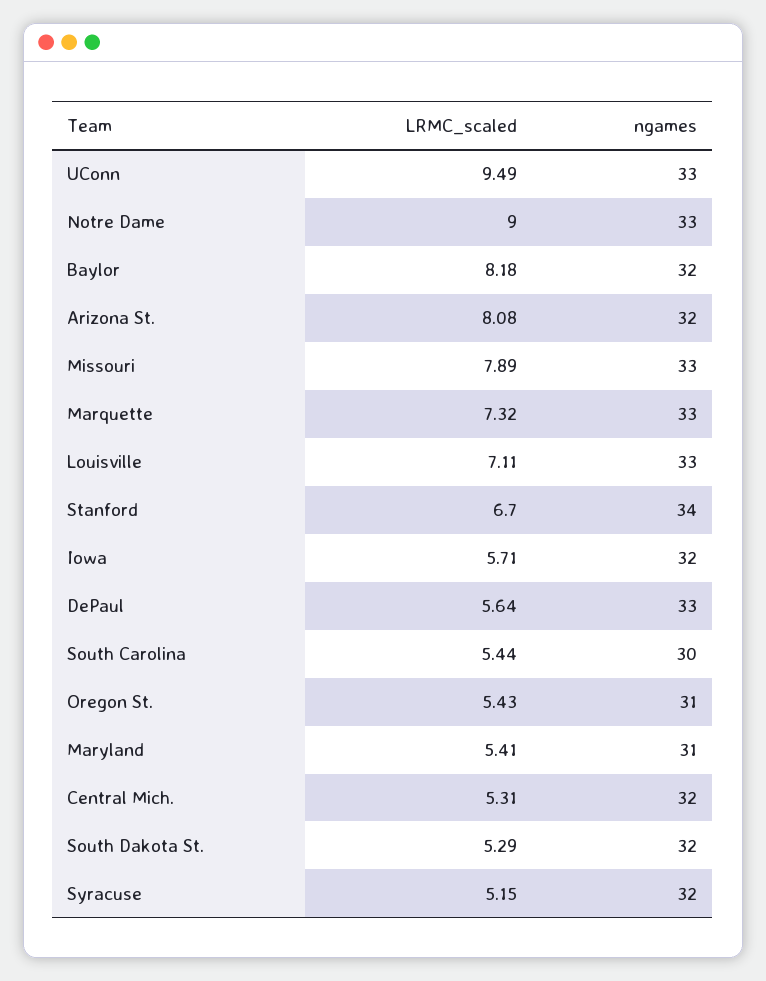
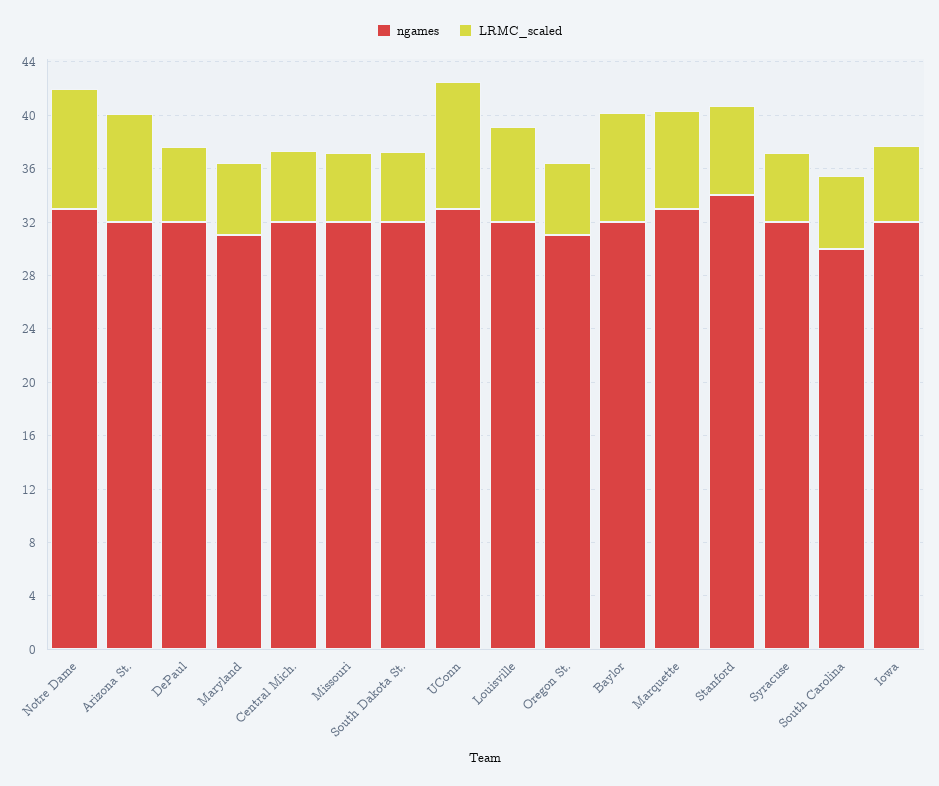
LRMC_scaled, Missouri: 7.89 -> 5
ngames, Missouri: 33 -> 32
ngames, Louisville: 33 -> 32
ngames, DePaul: 33 -> 32

